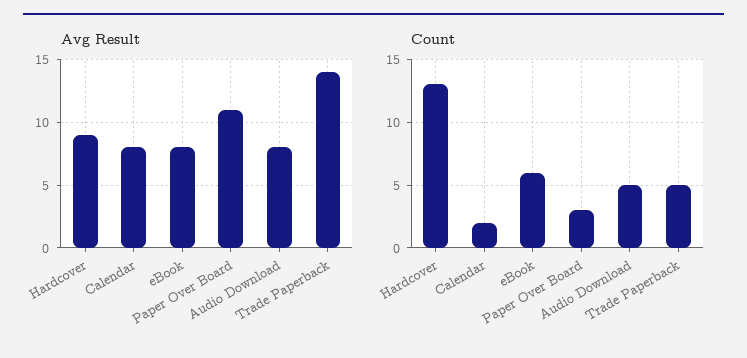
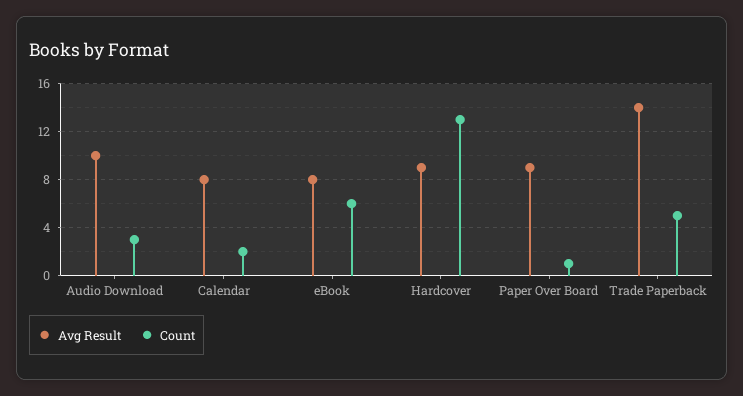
Avg Result, Paper Over Board: 11 -> 9
Avg Result, Audio Download: 8 -> 10
Count, Paper Over Board: 3 -> 1
Count, Audio Download: 5 -> 3

